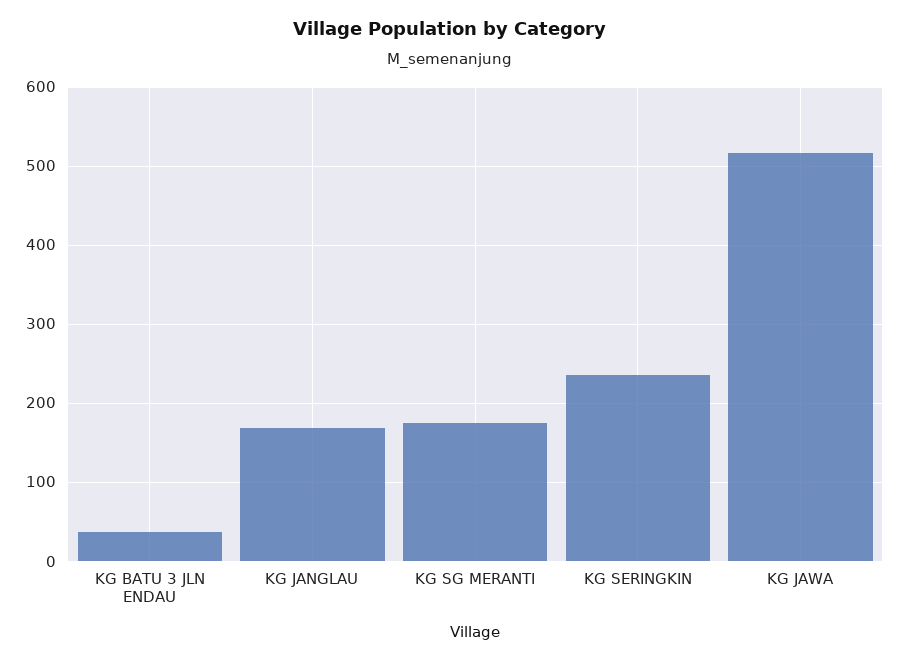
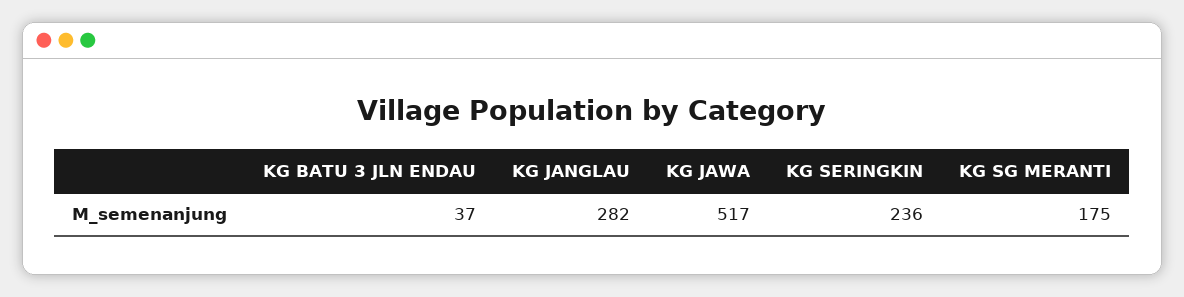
KG JANGLAU: 170 -> 282

